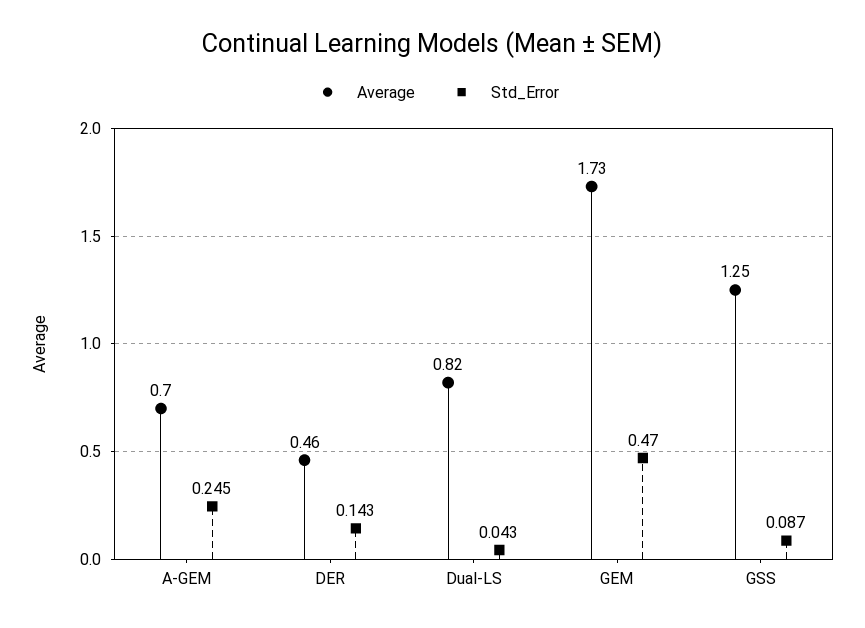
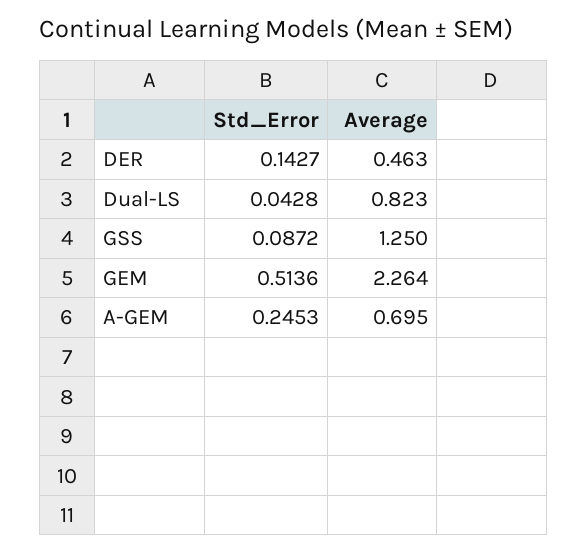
Average, GEM: 1.73 -> 2.264
Std_Error, GEM: 0.47 -> 0.5136

